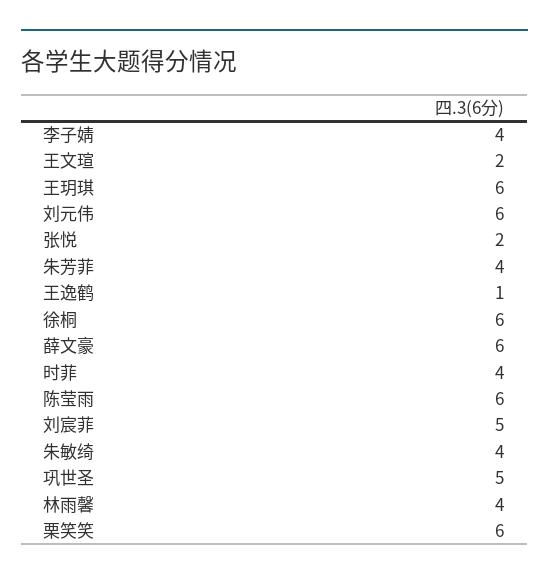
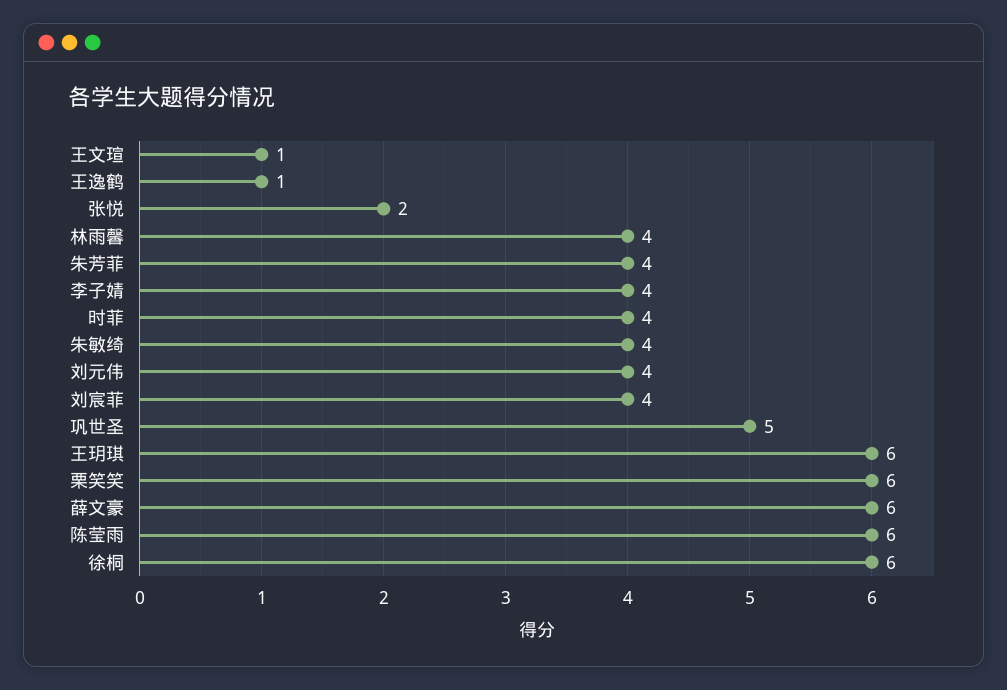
王文瑄: 2 -> 1
刘元伟: 6 -> 4
刘宸菲: 5 -> 4

